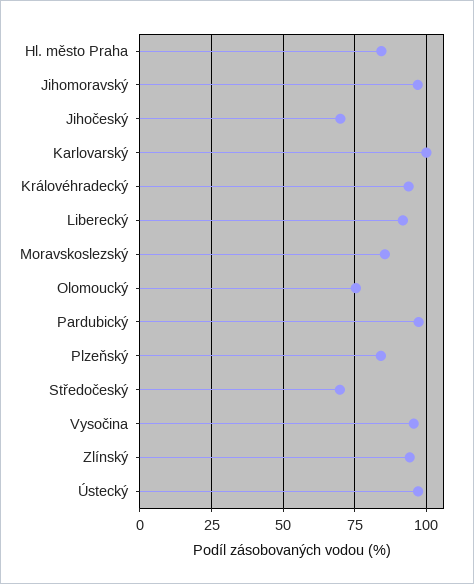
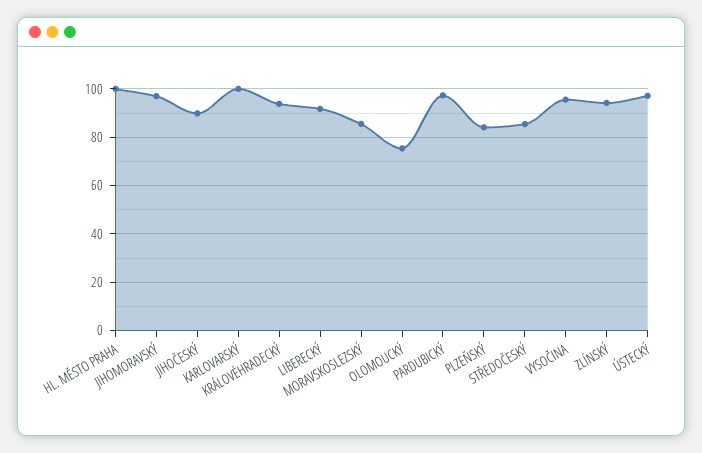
Hl. město Praha: 85 -> 100
Jihočeský: 70 -> 90
Středočeský: 70 -> 85

